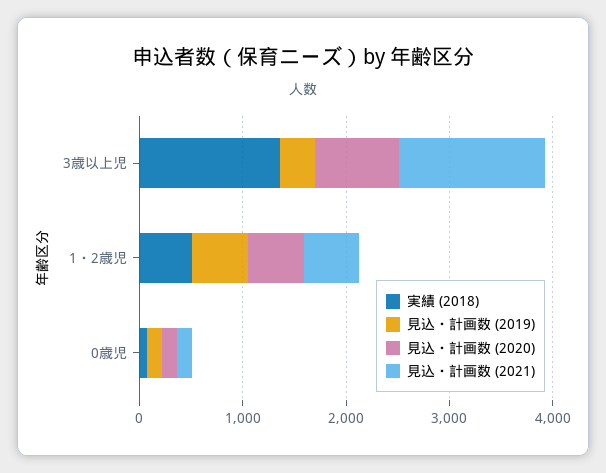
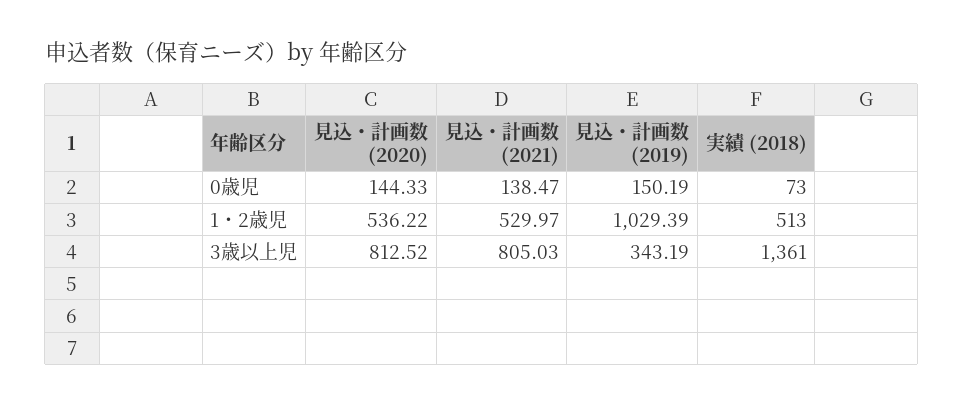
見込・計画数 (2021), 3歳以上児: 1400 -> 805.03
見込・計画数 (2019), 1・2歳児: 600 -> 1029.39

